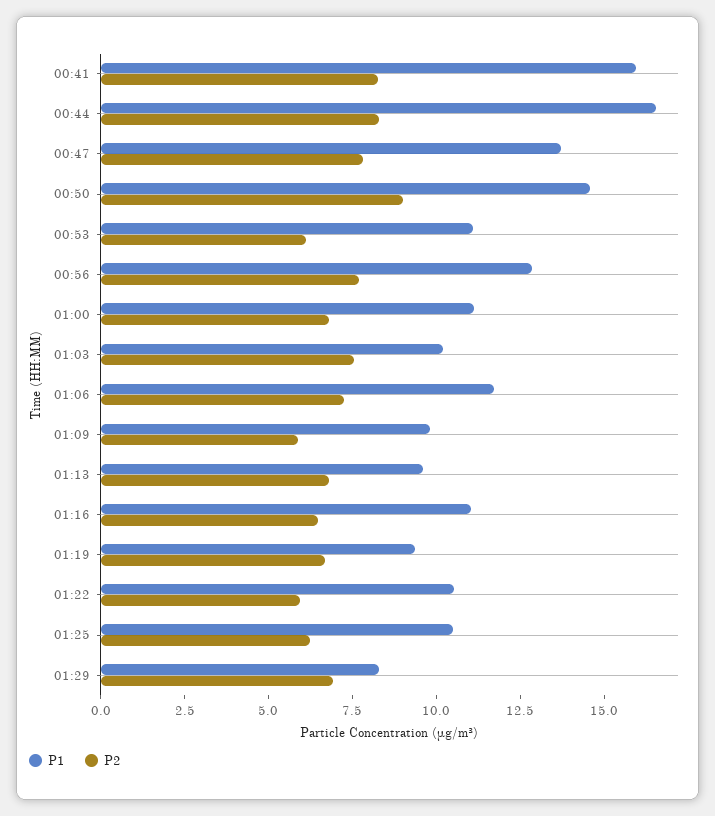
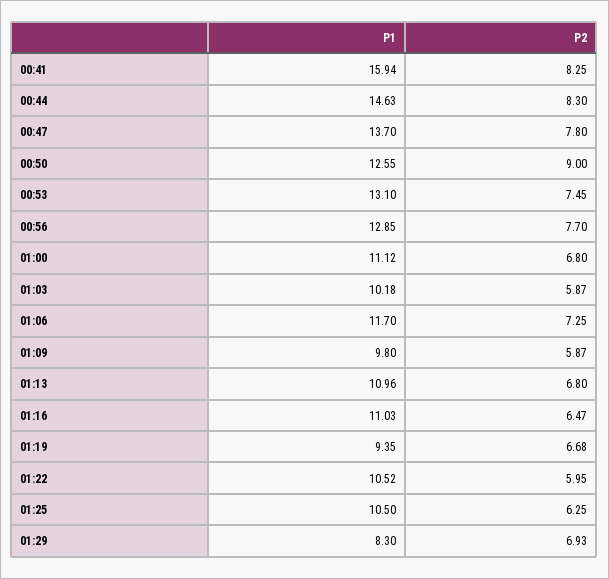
P1, 00:44: 16.5 -> 14.63
P1, 00:50: 14.5 -> 12.55
P1, 00:53: 11 -> 13.1
P2, 00:53: 6 -> 7.45
P2, 01:03: 7.5 -> 5.87
P1, 01:13: 9.5 -> 10.96

